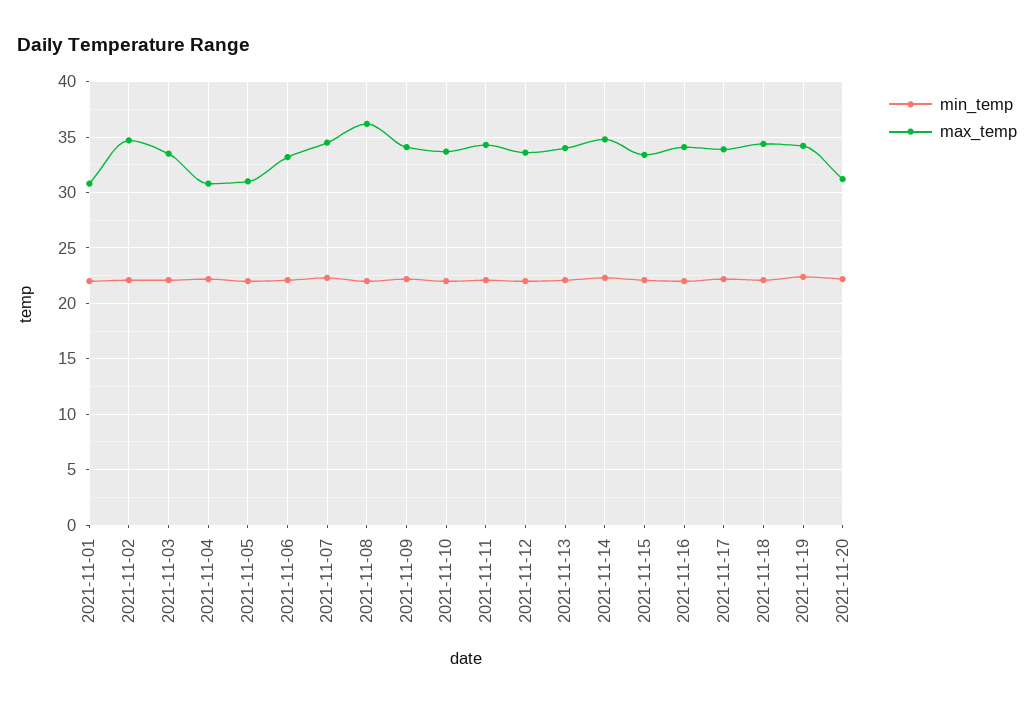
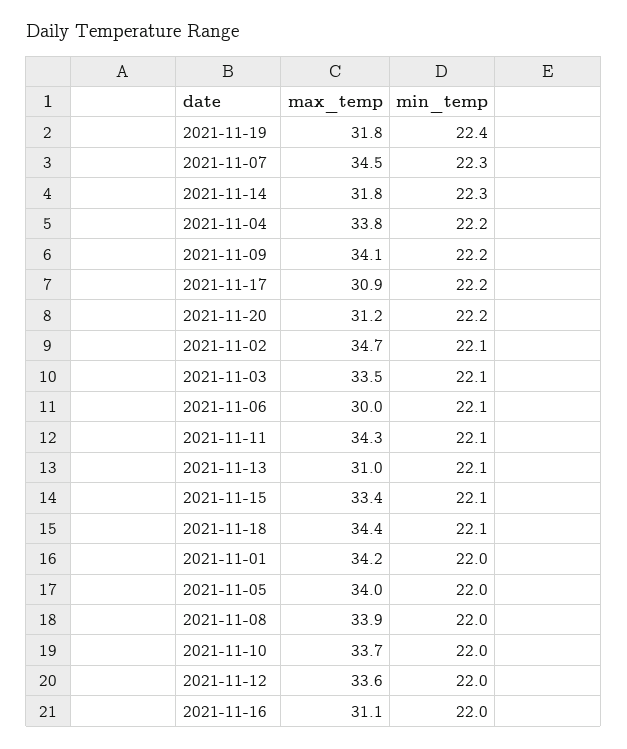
max_temp, 2021-11-01: 31 -> 34.2
max_temp, 2021-11-04: 31 -> 33.8
max_temp, 2021-11-05: 31 -> 34
max_temp, 2021-11-06: 33 -> 30
max_temp, 2021-11-08: 36 -> 33.9
max_temp, 2021-11-13: 34 -> 31
max_temp, 2021-11-14: 35 -> 31.8
max_temp, 2021-11-16: 34 -> 31.1
max_temp, 2021-11-17: 34 -> 30.9
max_temp, 2021-11-19: 34 -> 31.8

